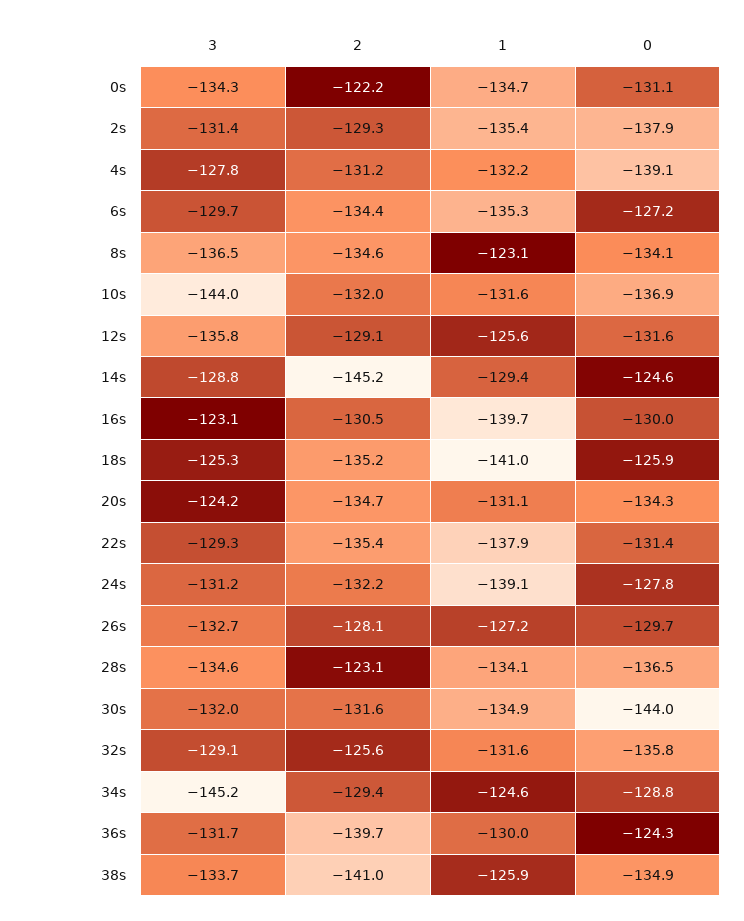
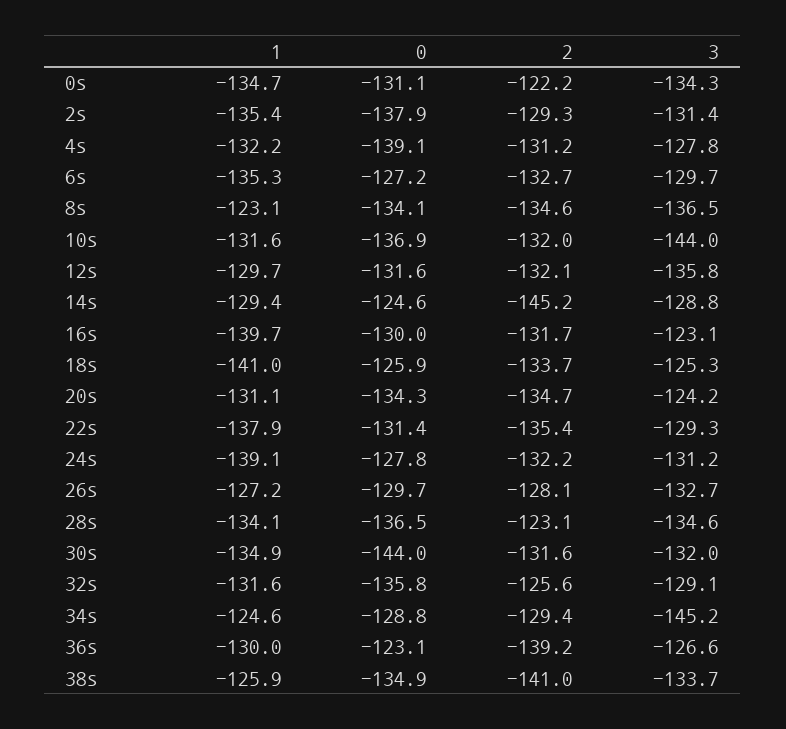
2, 6s: -134.4 -> -132.7
2, 12s: -129.1 -> -132.1
1, 12s: -125.6 -> -129.7
2, 16s: -130.5 -> -131.7
2, 18s: -135.2 -> -133.7
3, 36s: -131.7 -> -126.6
2, 36s: -139.7 -> -139.2
0, 36s: -124.3 -> -123.1

